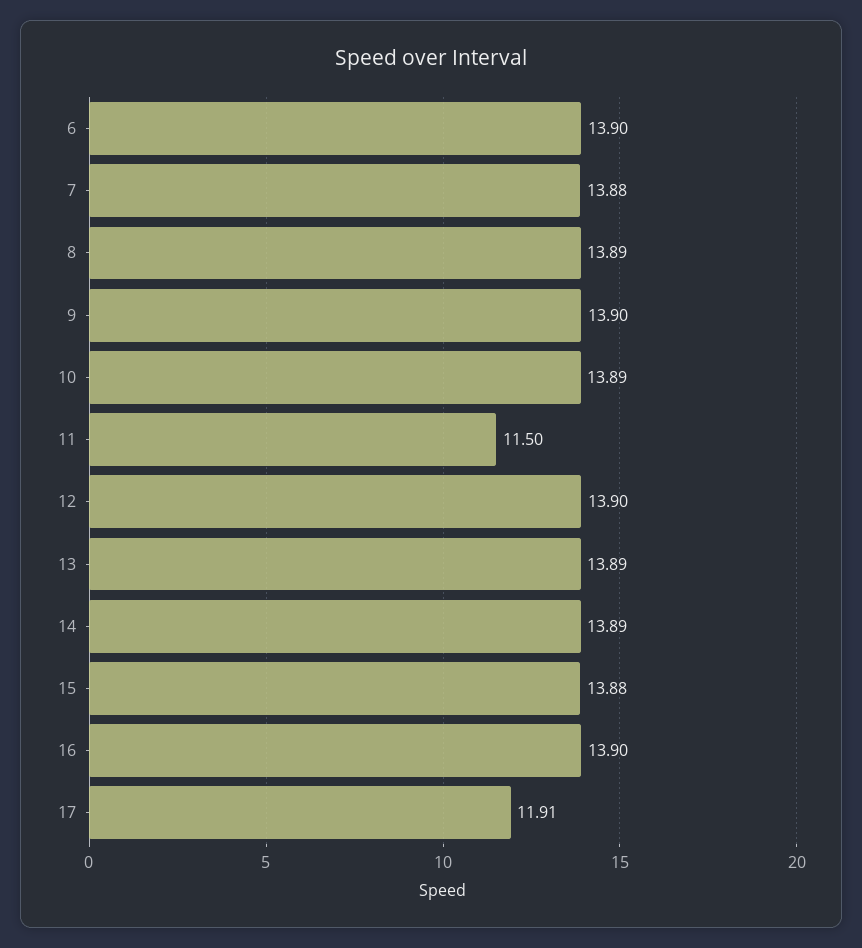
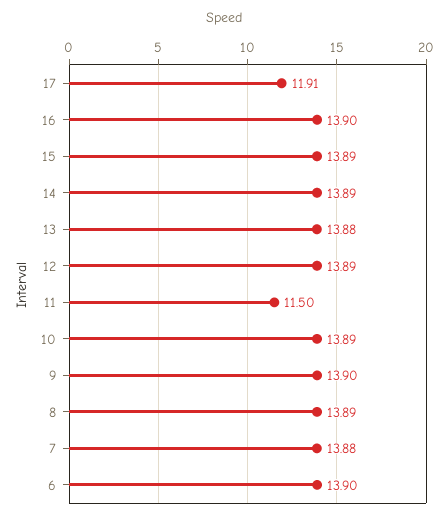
12: 13.9 -> 13.89
13: 13.89 -> 13.88
15: 13.88 -> 13.89

